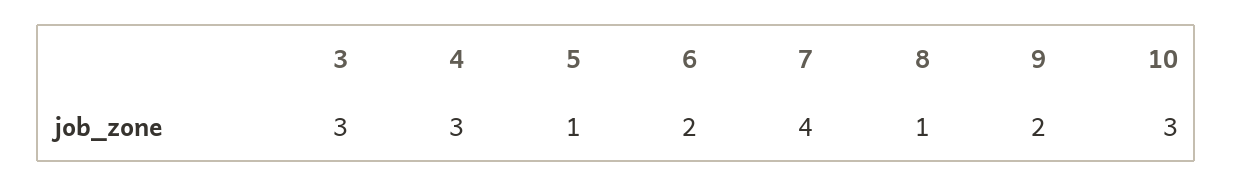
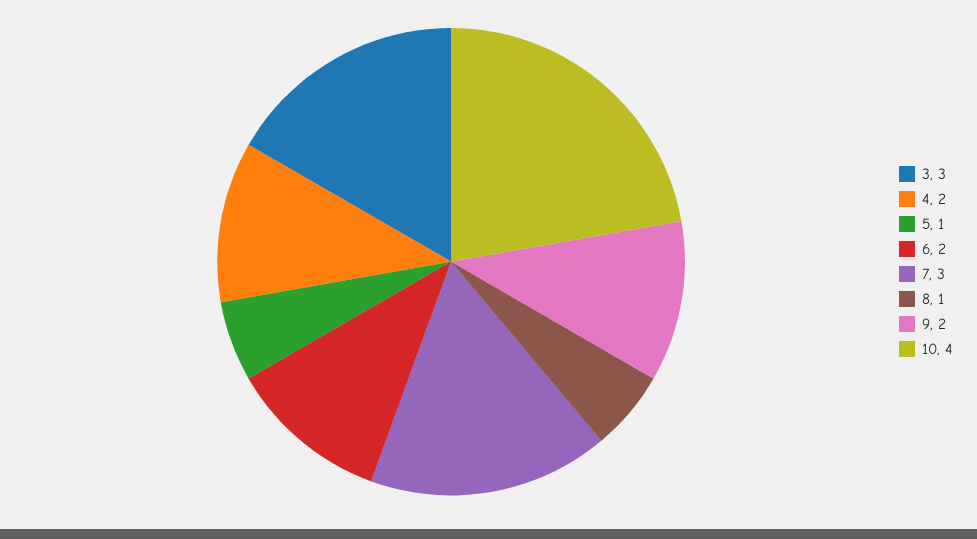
4: 3 -> 2
7: 4 -> 3
10: 3 -> 4

